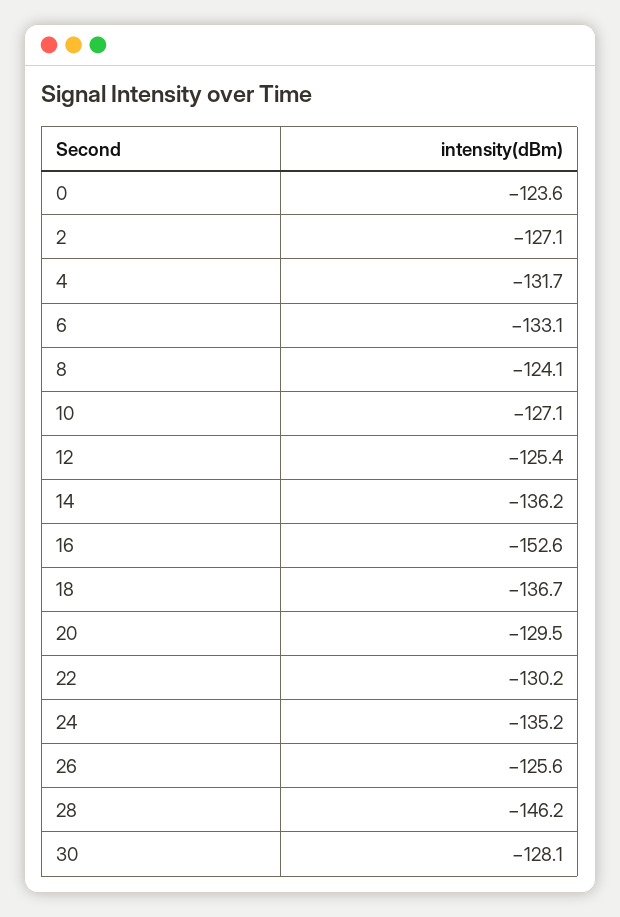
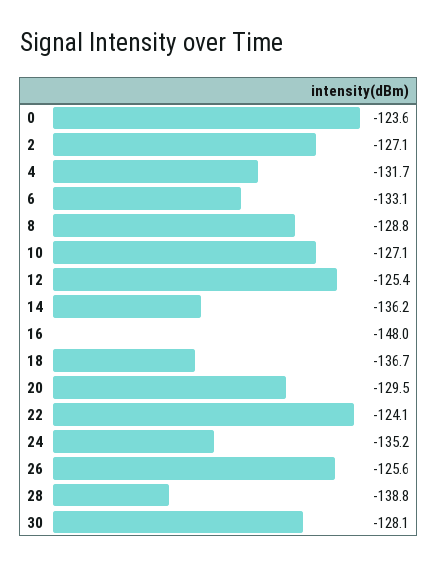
8: -124.1 -> -128.8
16: -152.6 -> -148
22: -130.2 -> -124.1
28: -146.2 -> -138.8

